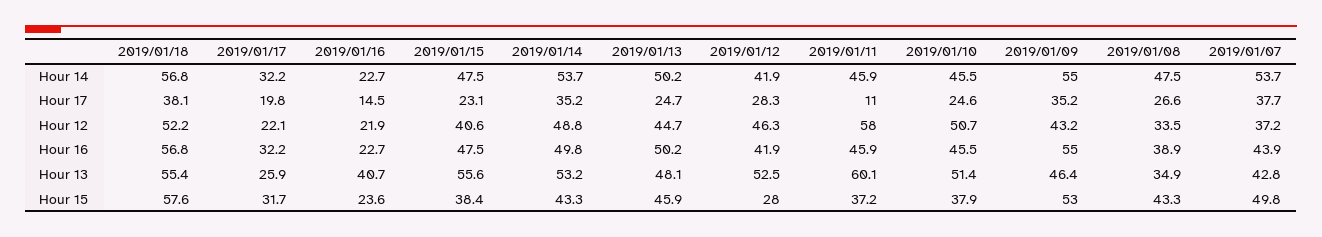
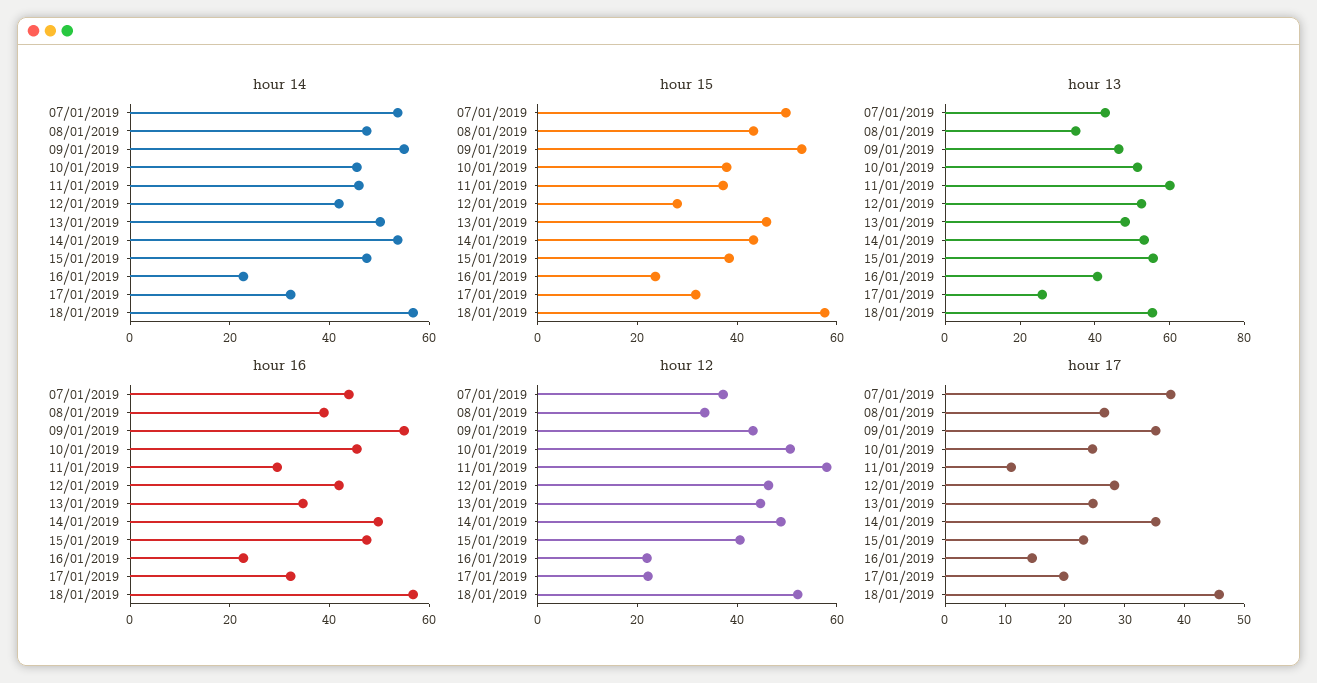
Hour 17, 2019/01/18: 38.1 -> 46
Hour 16, 2019/01/13: 50.2 -> 35
Hour 16, 2019/01/11: 45.9 -> 30

